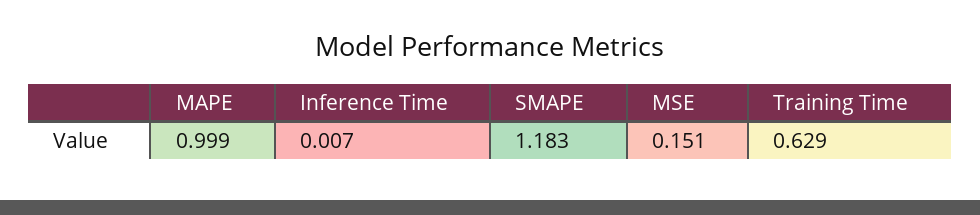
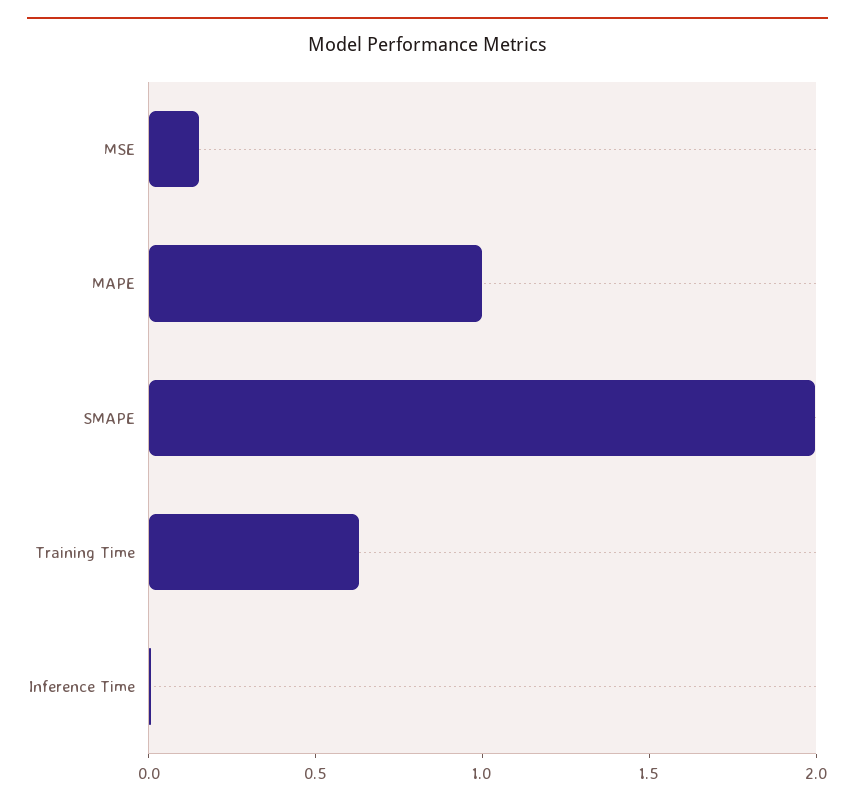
SMAPE: 1.183 -> 2

